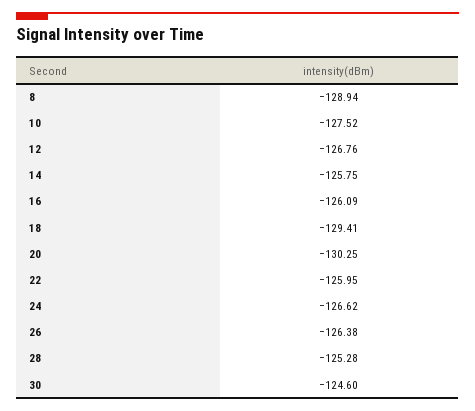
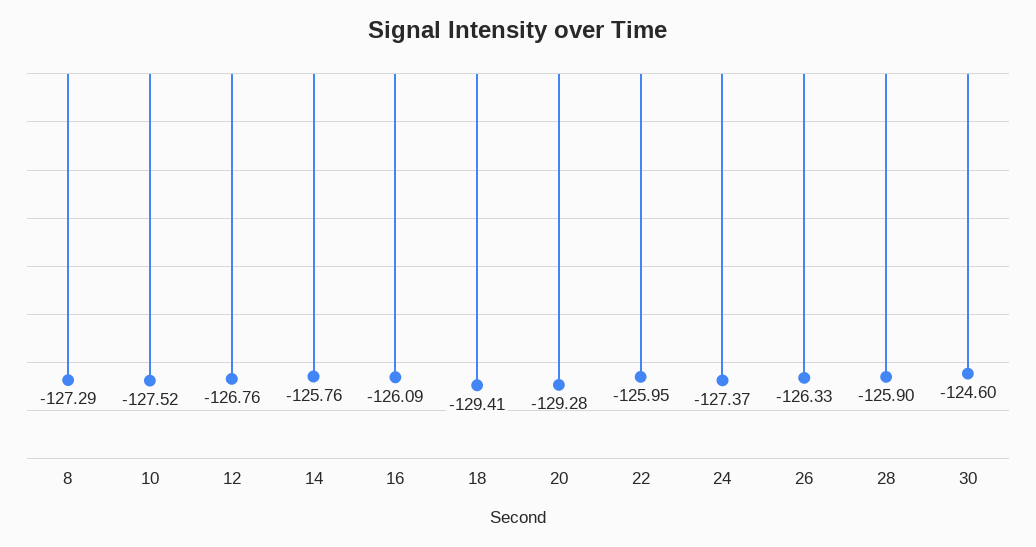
8: -128.94 -> -127.29
14: -125.75 -> -125.76
20: -130.25 -> -129.28
24: -126.62 -> -127.37
26: -126.38 -> -126.33
28: -125.28 -> -125.9

